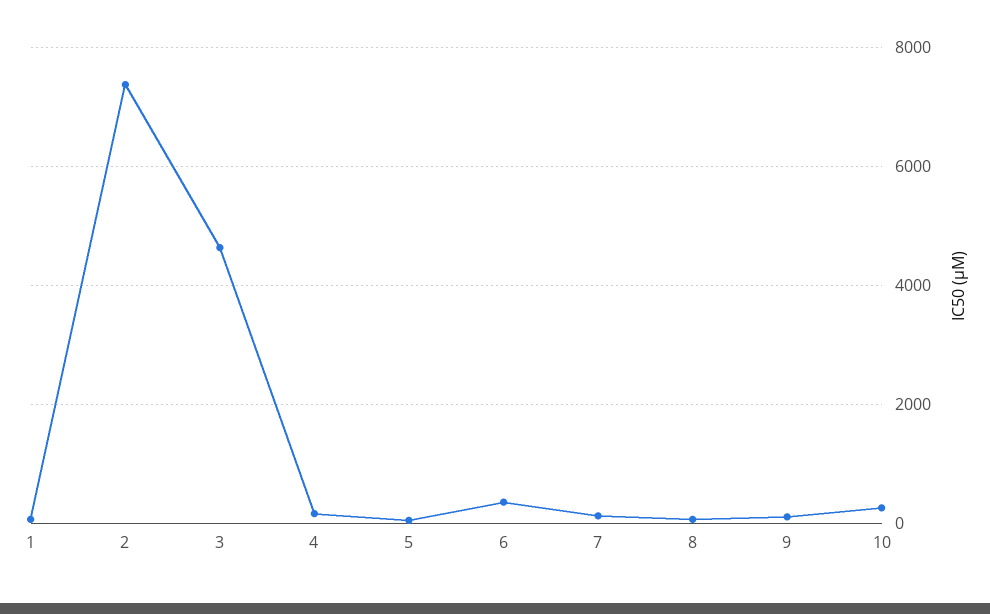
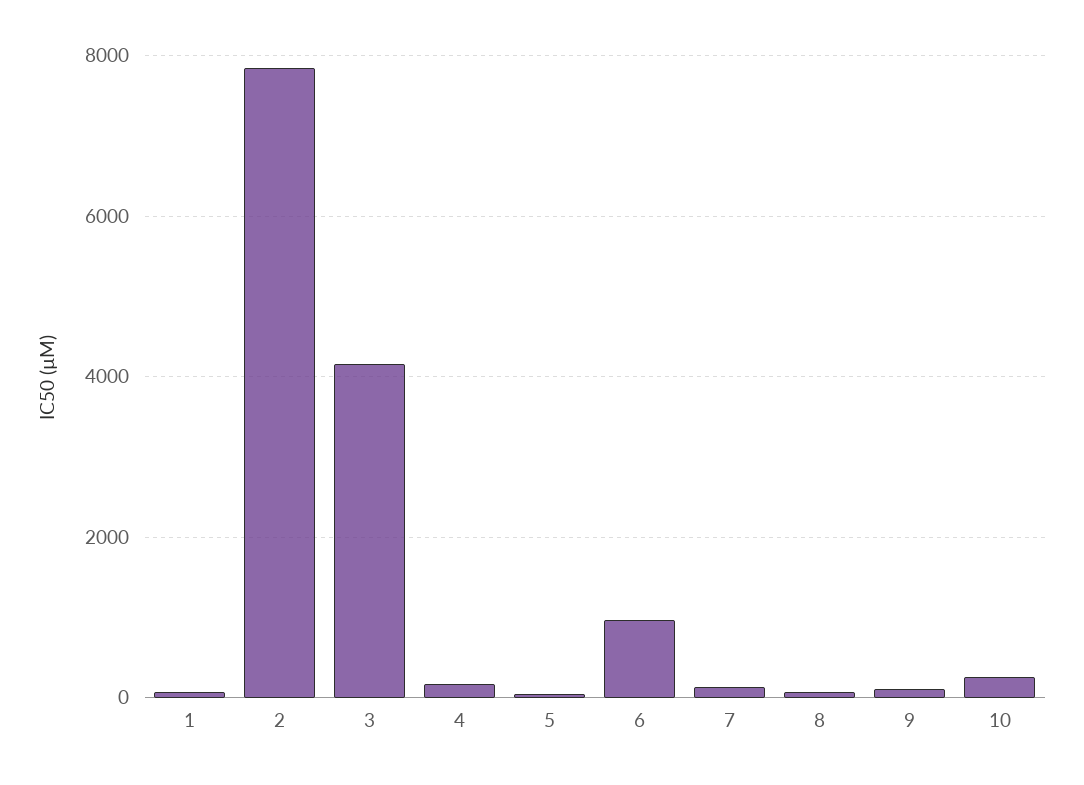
2: 7400 -> 7800
3: 4600 -> 4200
6: 400 -> 1000

